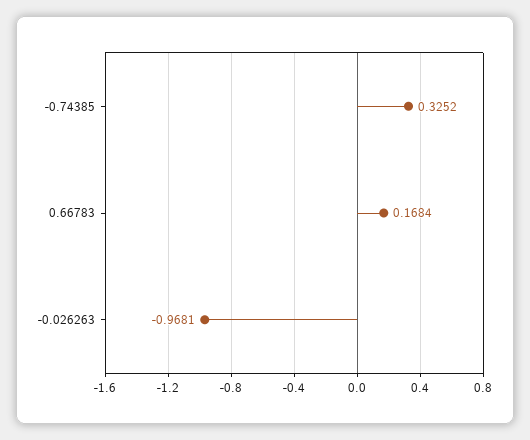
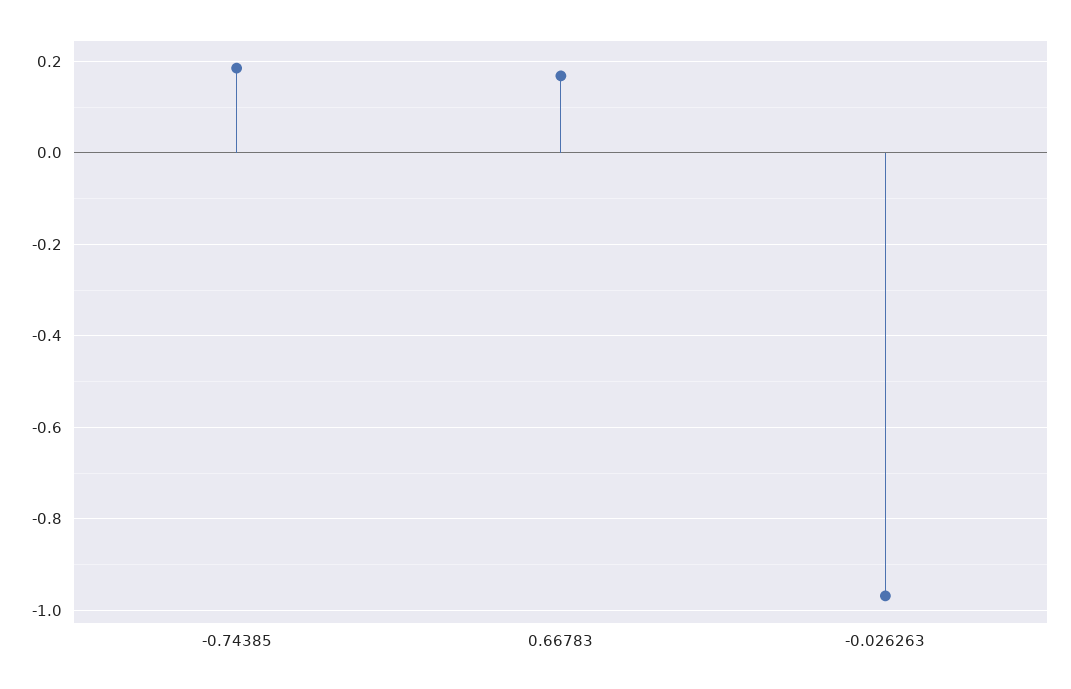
-0.74385: 0.3252 -> 0.18

